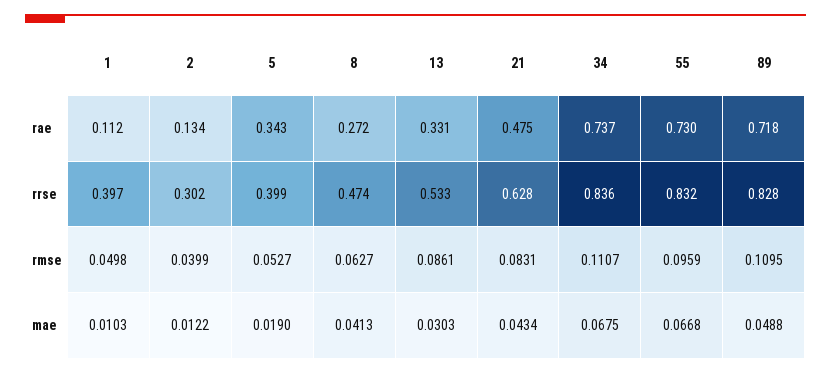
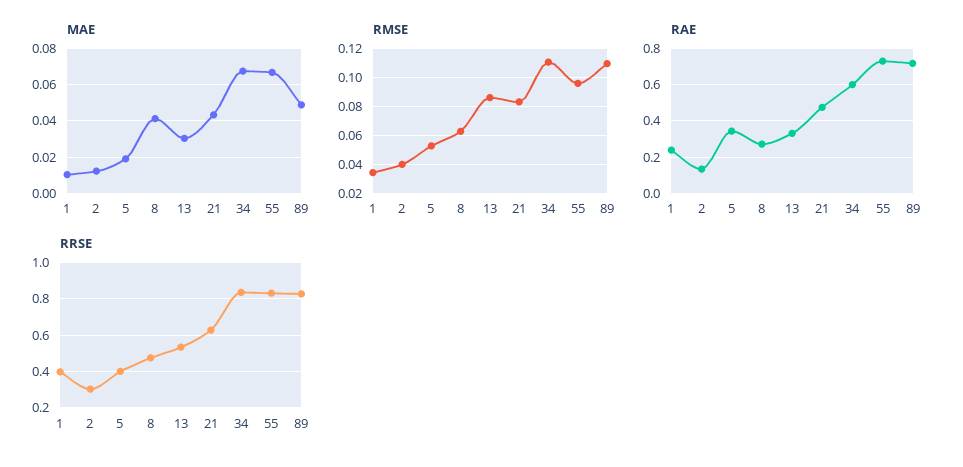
rae, 1: 0.112 -> 0.25
rae, 34: 0.737 -> 0.6
rmse, 1: 0.0498 -> 0.035

